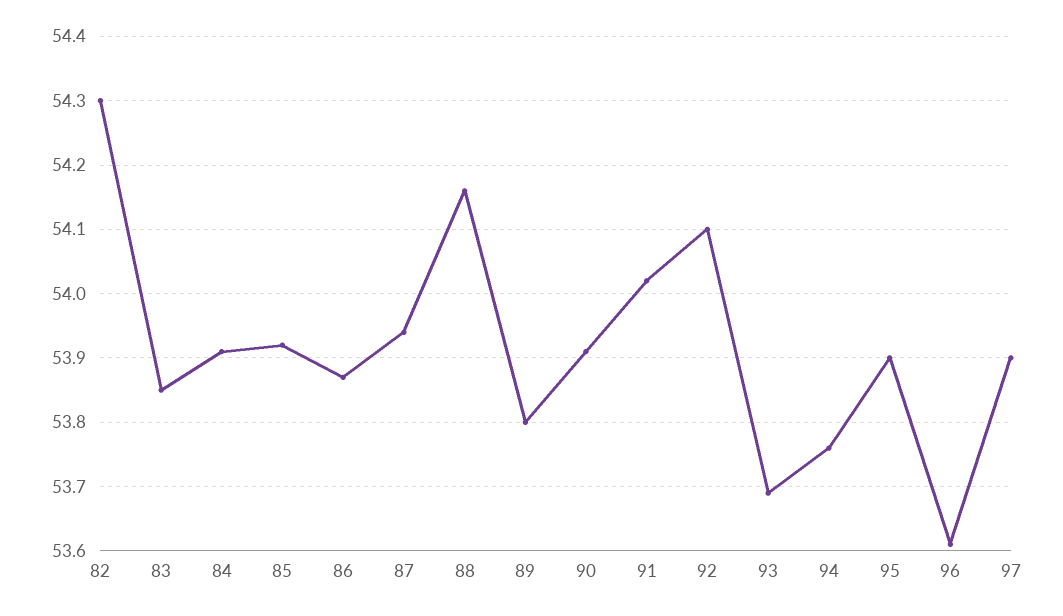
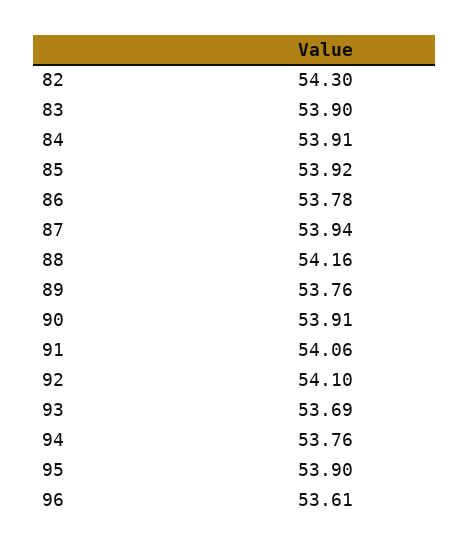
83: 53.85 -> 53.9
86: 53.87 -> 53.78
89: 53.8 -> 53.76
91: 54.02 -> 54.06
97: 53.9 -> none

